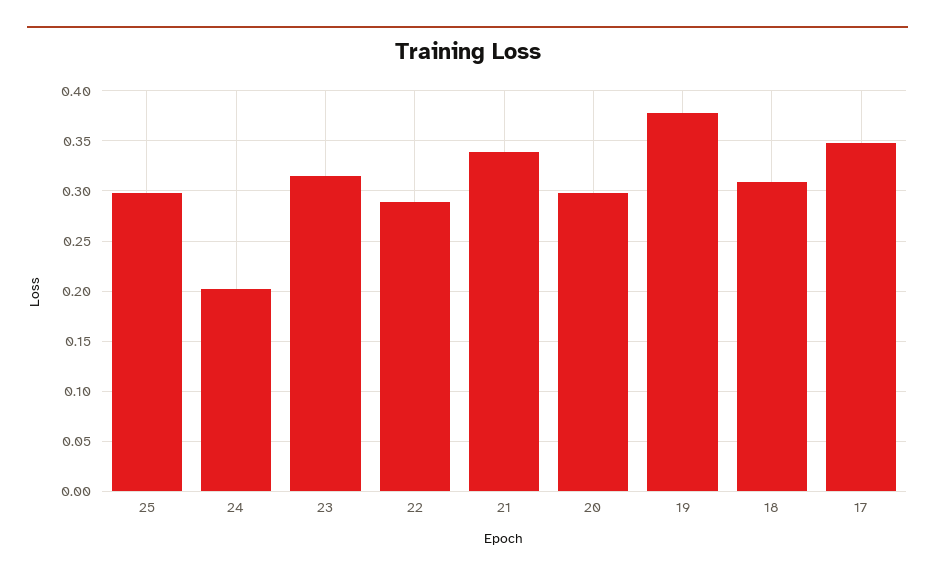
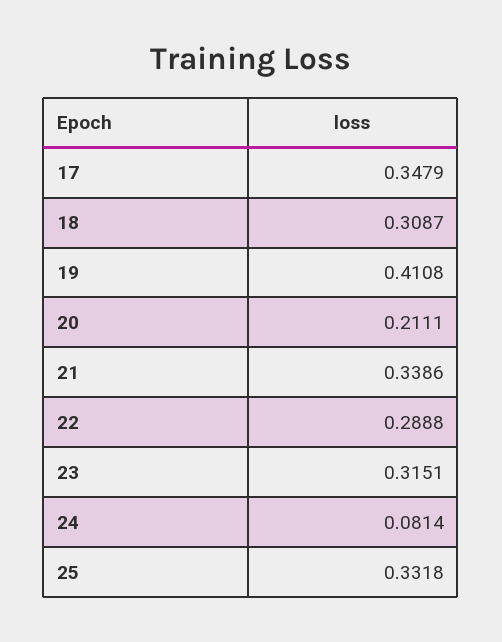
25: 0.3 -> 0.3318
24: 0.2 -> 0.0814
20: 0.3 -> 0.2111
19: 0.38 -> 0.4108

